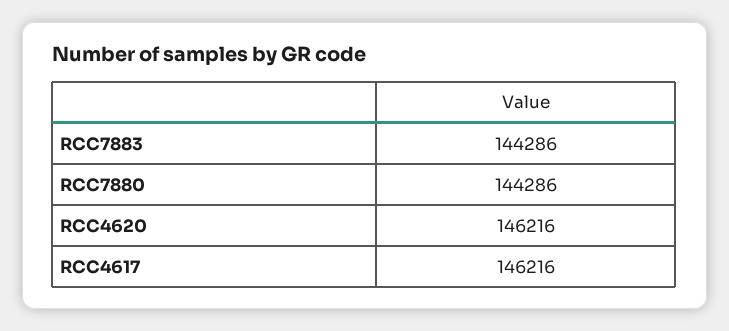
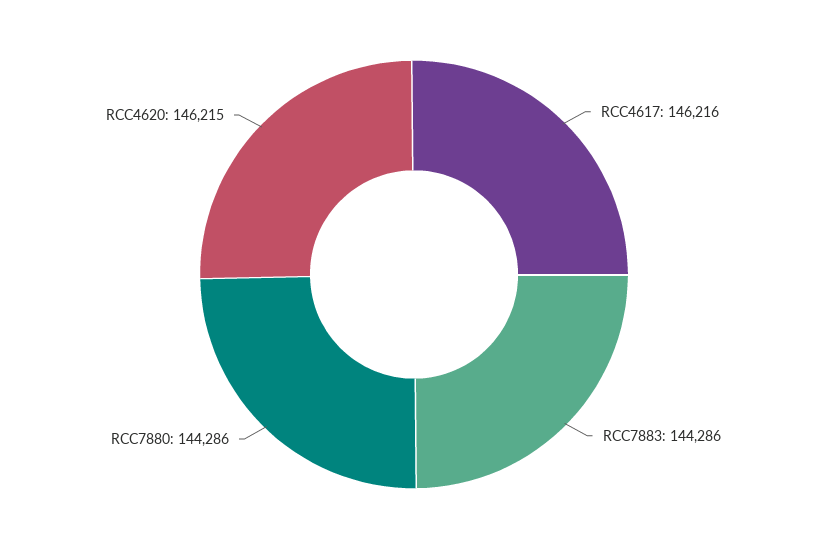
RCC4620: 146216 -> 146215

